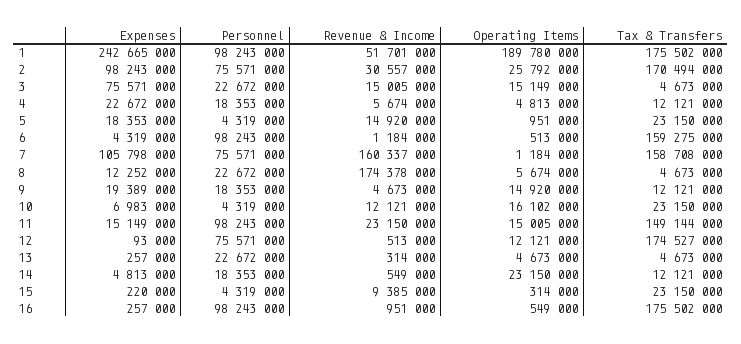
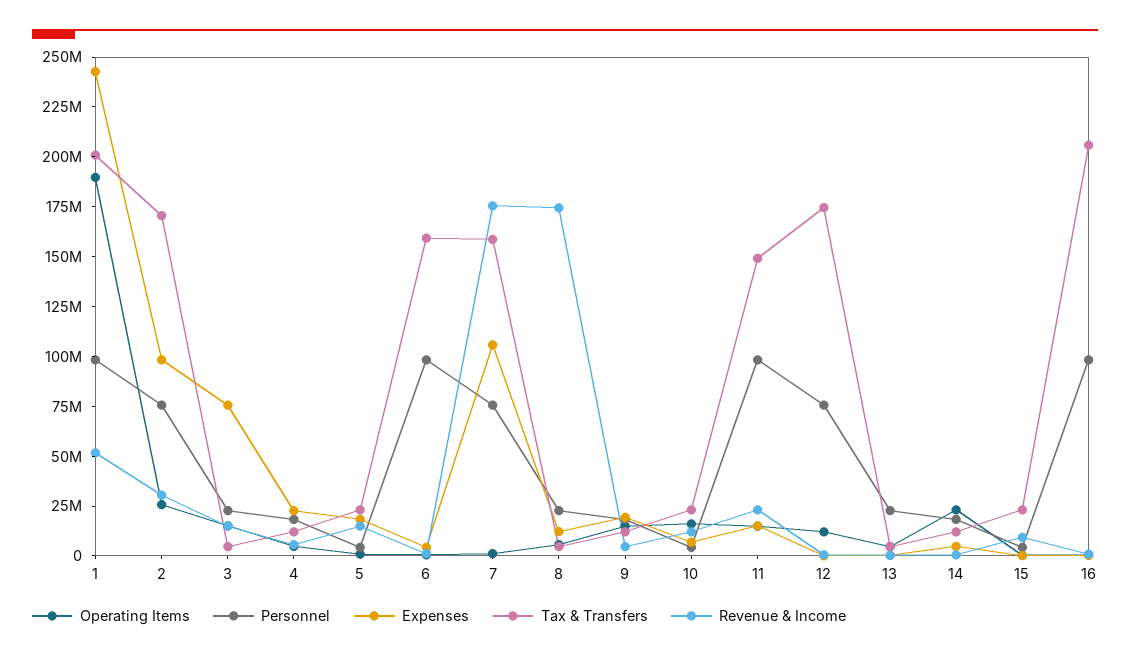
Tax & Transfers, 1: 175502000 -> 200000000
Revenue & Income, 7: 160337000 -> 175000000
Tax & Transfers, 16: 175502000 -> 205000000

